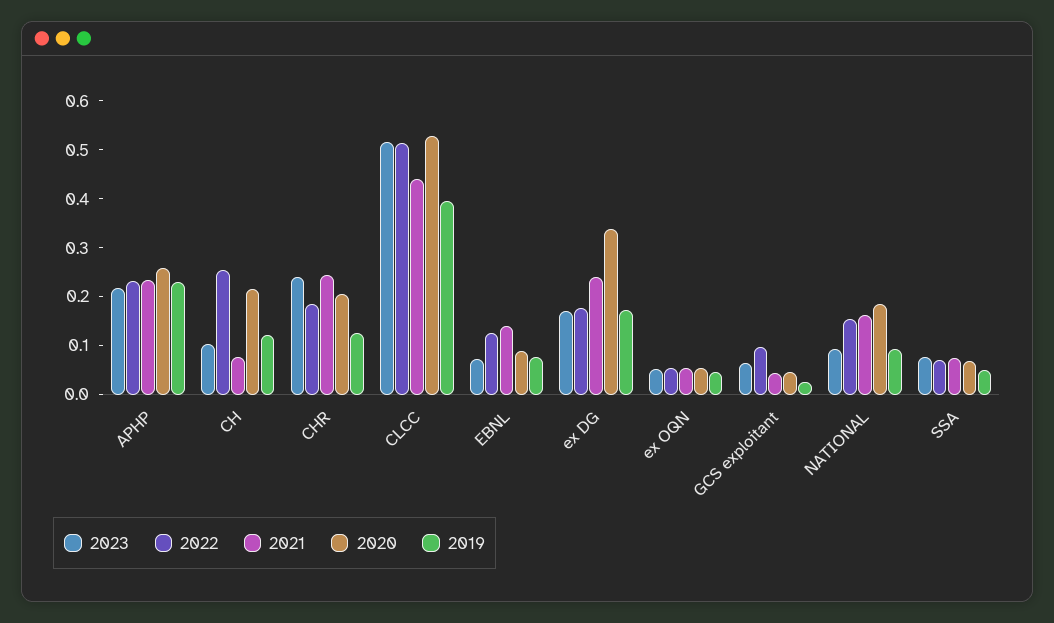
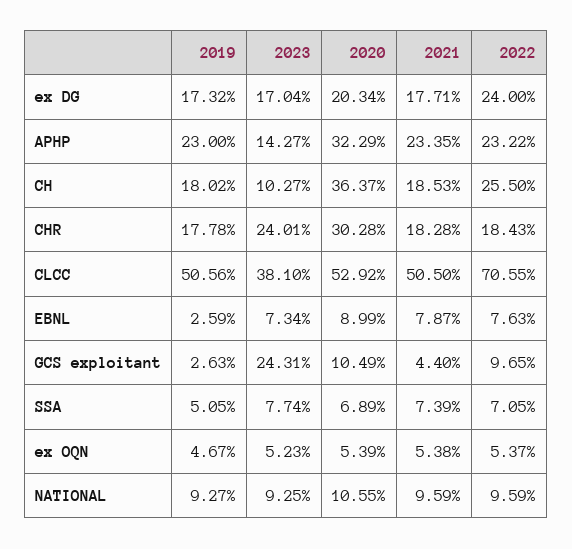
2023, APHP: 0.22 -> 0.1427
2020, APHP: 0.26 -> 0.3229
2021, CH: 0.08 -> 0.1853
2020, CH: 0.22 -> 0.3637
2019, CH: 0.12 -> 0.1802
2021, CHR: 0.24 -> 0.1828
2020, CHR: 0.2 -> 0.3028
2019, CHR: 0.12 -> 0.1778
2023, CLCC: 0.52 -> 0.381
2022, CLCC: 0.52 -> 0.7055
2021, CLCC: 0.44 -> 0.505
2019, CLCC: 0.4 -> 0.5056
2022, EBNL: 0.12 -> 0.0763
2021, EBNL: 0.14 -> 0.0787
2019, EBNL: 0.08 -> 0.0259
2022, ex DG: 0.18 -> 0.24
2021, ex DG: 0.24 -> 0.1771
2020, ex DG: 0.34 -> 0.2034
2023, GCS exploitant: 0.06 -> 0.2431
2020, GCS exploitant: 0.04 -> 0.1049
2022, NATIONAL: 0.16 -> 0.0959
2021, NATIONAL: 0.16 -> 0.0959
2020, NATIONAL: 0.18 -> 0.1055

